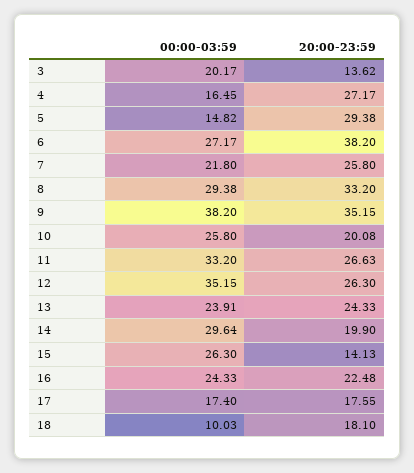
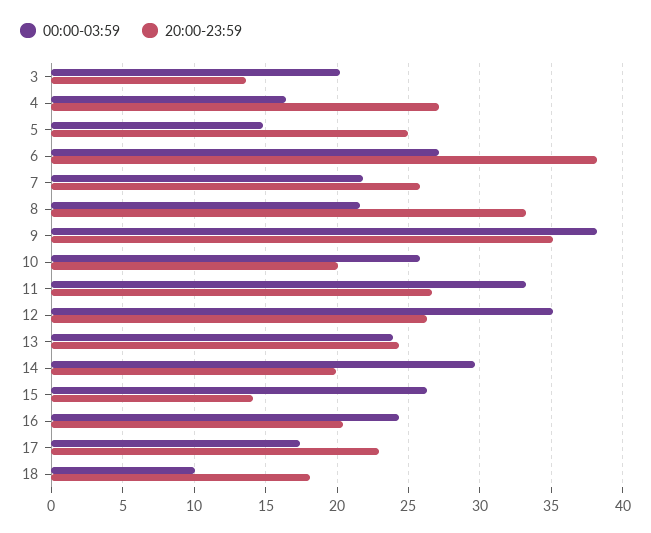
20:00-23:59, 5: 29.38 -> 25
00:00-03:59, 8: 29.38 -> 21.5
20:00-23:59, 16: 22.48 -> 20.5
20:00-23:59, 17: 17.55 -> 23

